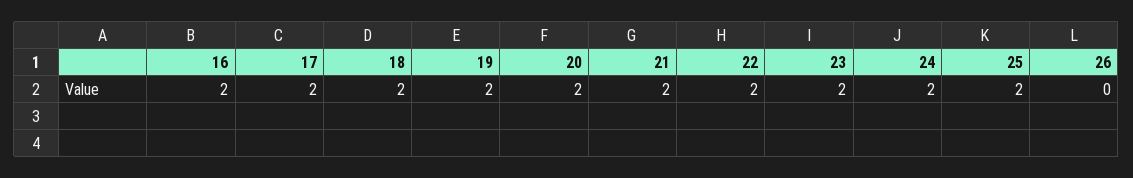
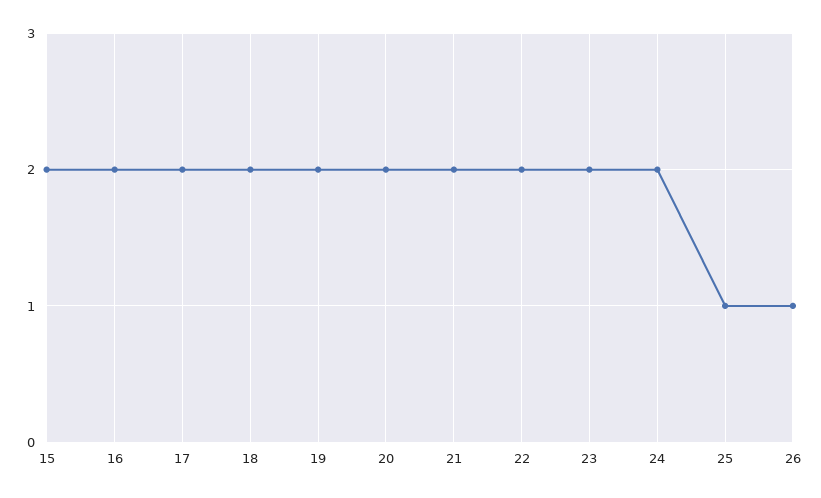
25: 2 -> 1
26: 0 -> 1
15: none -> 2

